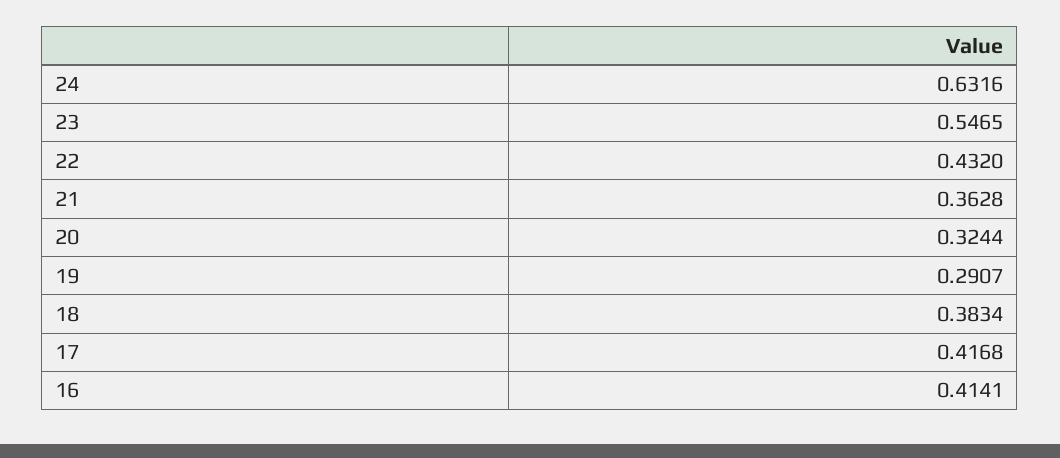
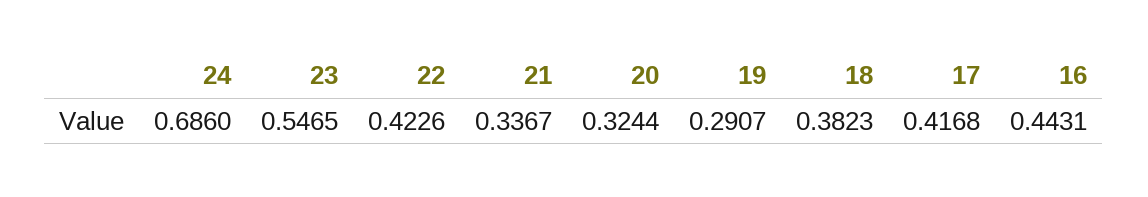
24: 0.6316 -> 0.686
22: 0.432 -> 0.4226
21: 0.3628 -> 0.3367
18: 0.3834 -> 0.3823
16: 0.4141 -> 0.4431

